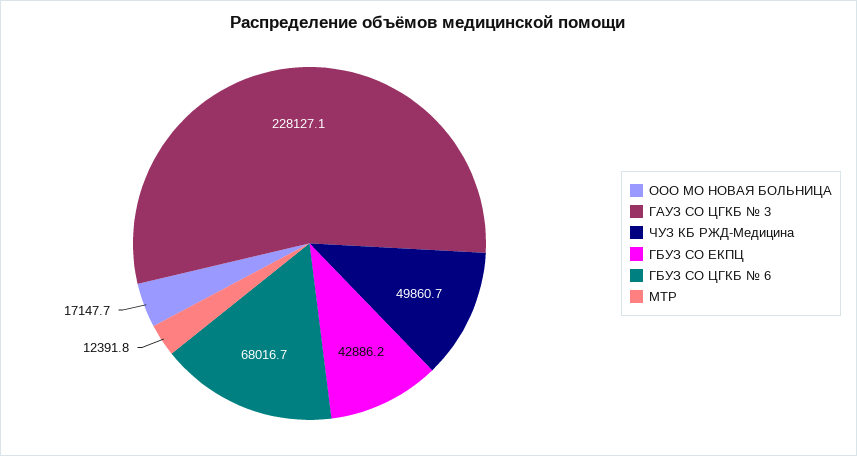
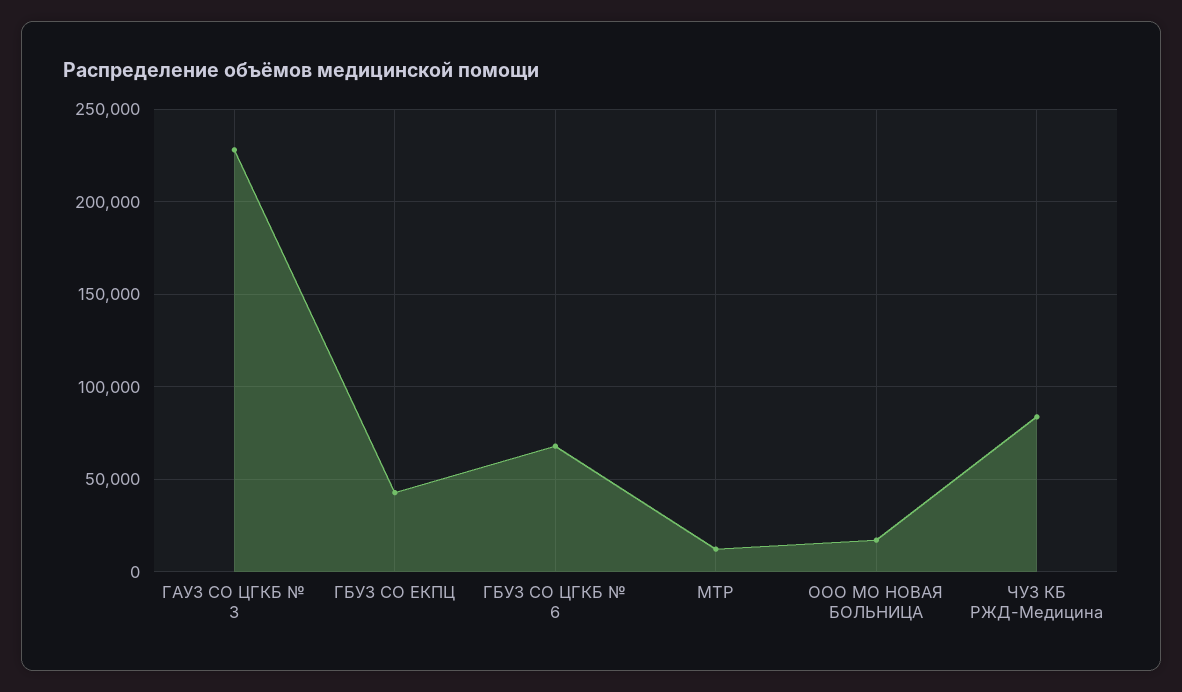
ЧУЗ КБ РЖД-Медицина: 49860.7 -> 85000

